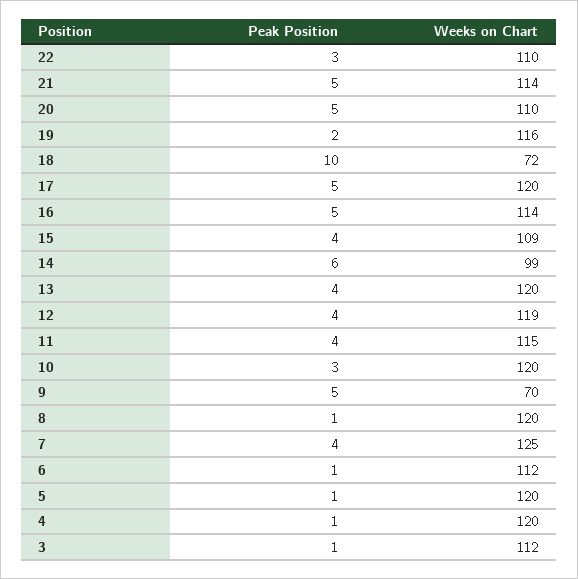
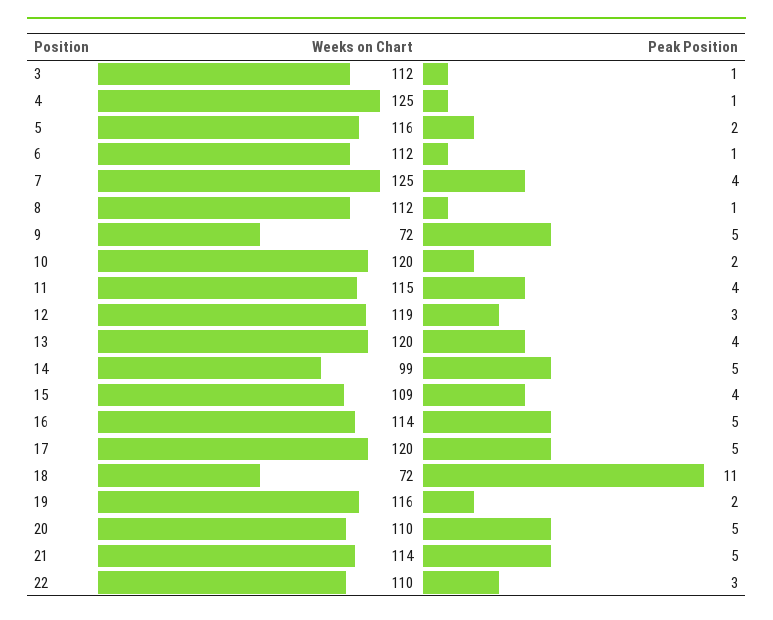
Peak Position, 18: 10 -> 11
Peak Position, 14: 6 -> 5
Peak Position, 12: 4 -> 3
Peak Position, 10: 3 -> 2
Weeks on Chart, 9: 70 -> 72
Weeks on Chart, 8: 120 -> 112
Peak Position, 5: 1 -> 2
Weeks on Chart, 5: 120 -> 116
Weeks on Chart, 4: 120 -> 125

